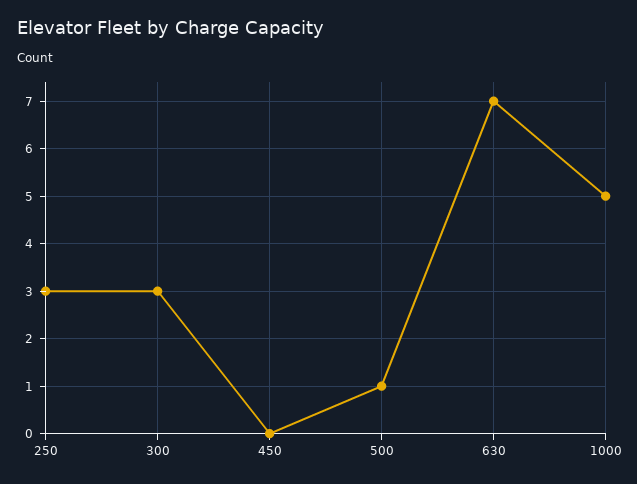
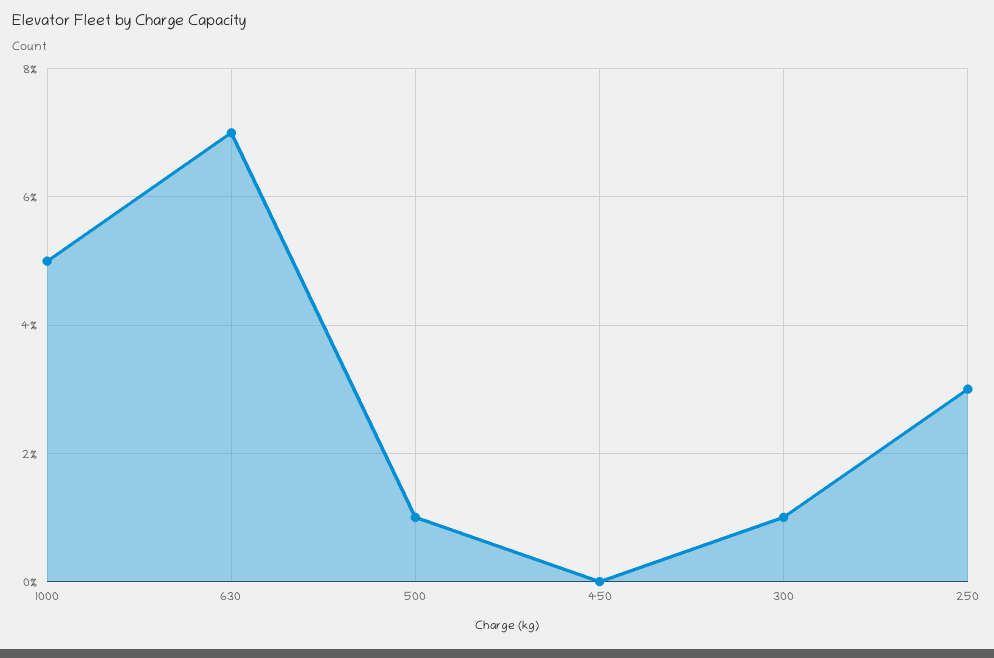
300: 3 -> 1

